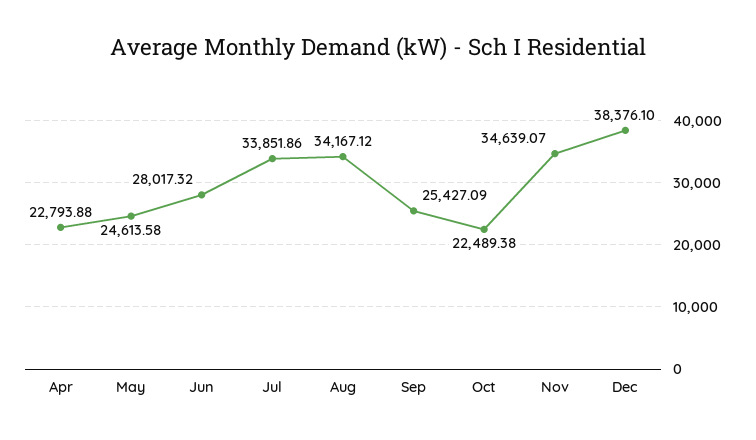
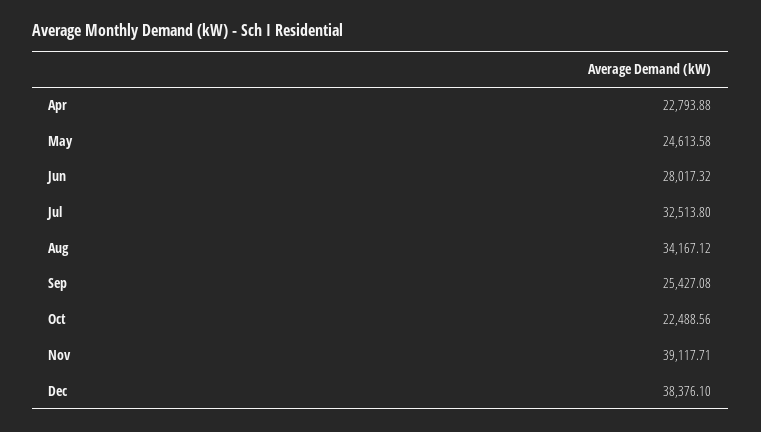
Jul: 33851.86 -> 32513.8
Sep: 25427.09 -> 25427.08
Oct: 22489.38 -> 22488.56
Nov: 34639.07 -> 39117.71

